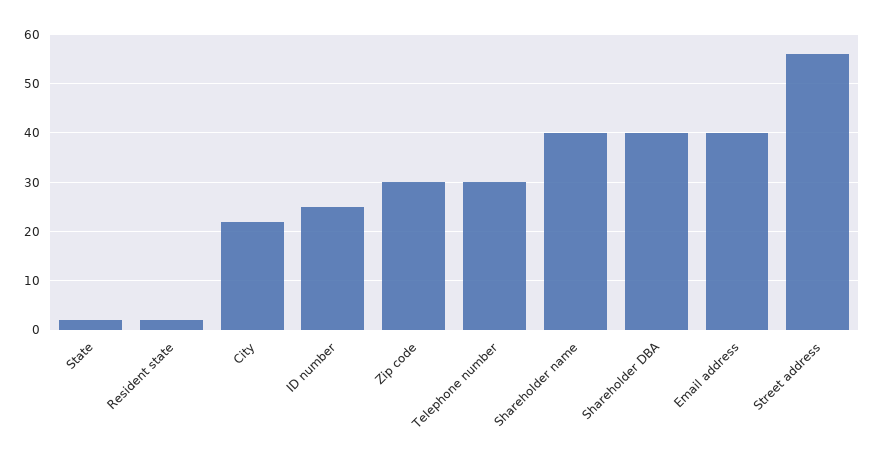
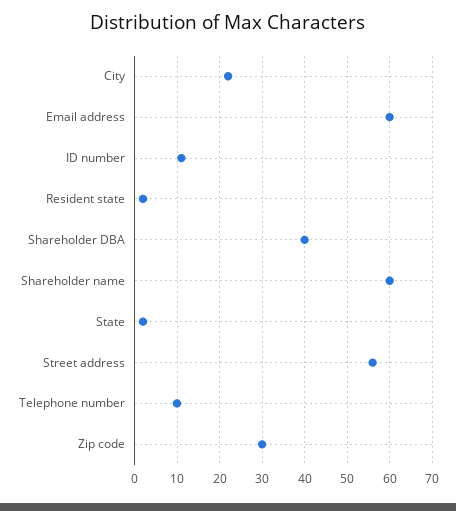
ID number: 25 -> 10
Telephone number: 30 -> 10
Shareholder name: 40 -> 60
Email address: 40 -> 60

